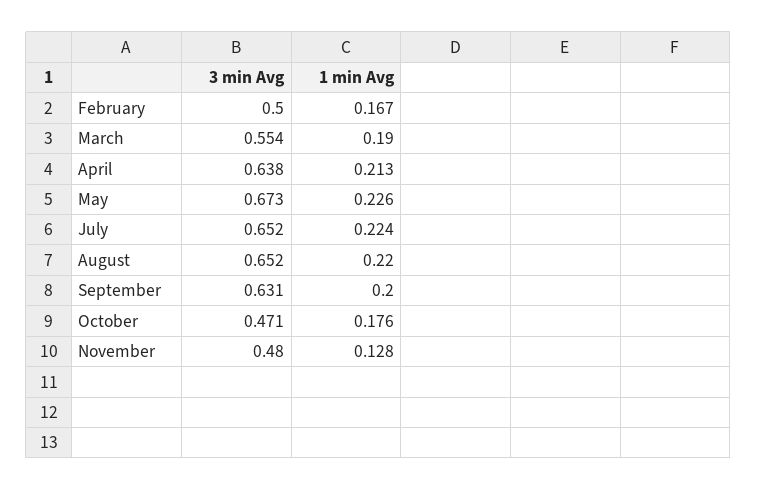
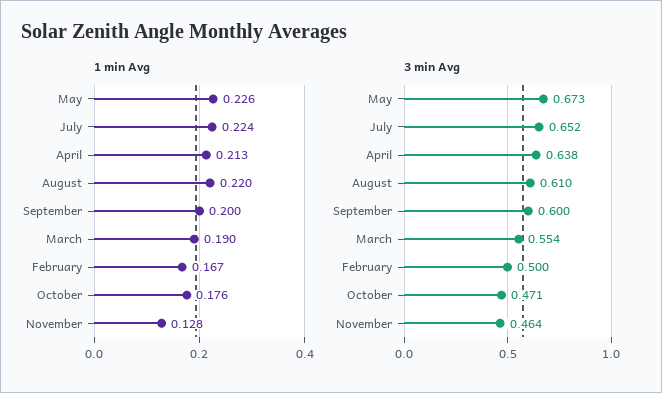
3 min Avg, August: 0.652 -> 0.61
3 min Avg, September: 0.631 -> 0.6
3 min Avg, November: 0.48 -> 0.464

